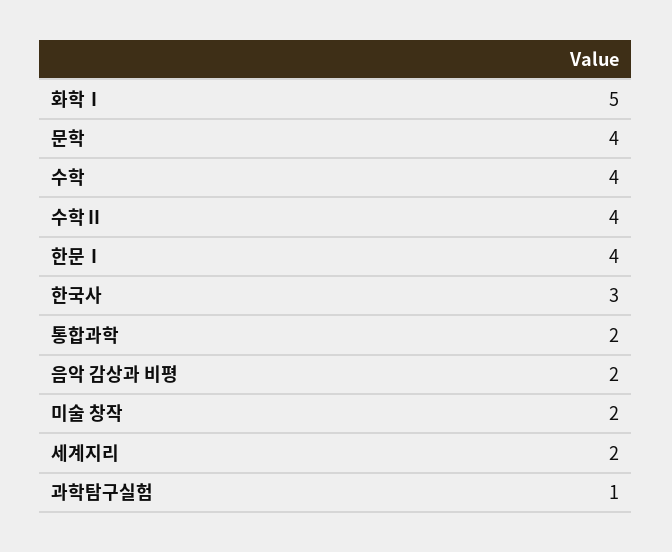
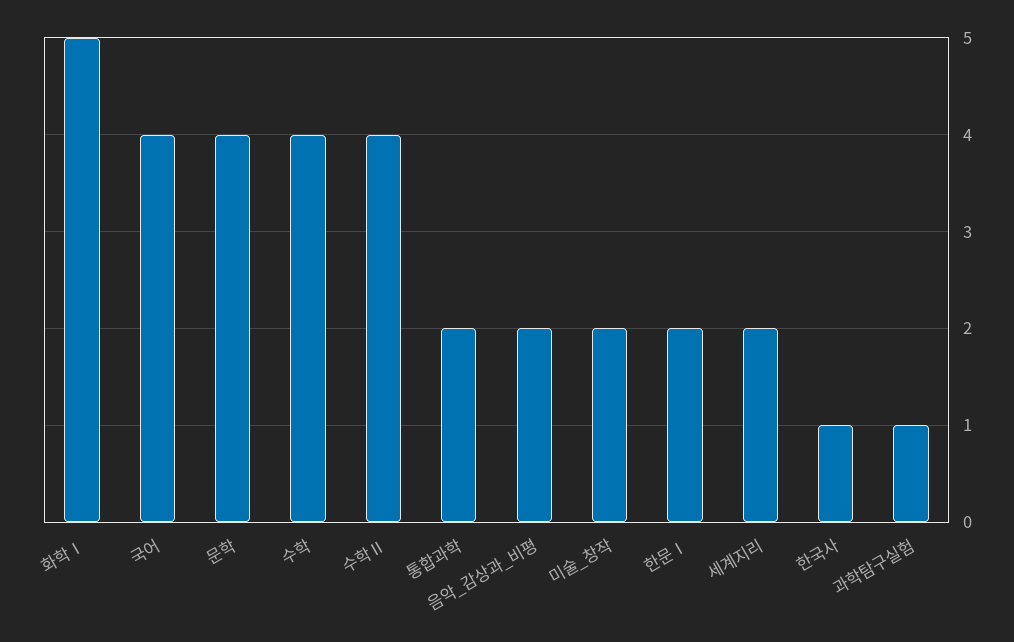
한문Ⅰ: 4 -> 2
한국사: 3 -> 1
국어: none -> 4

